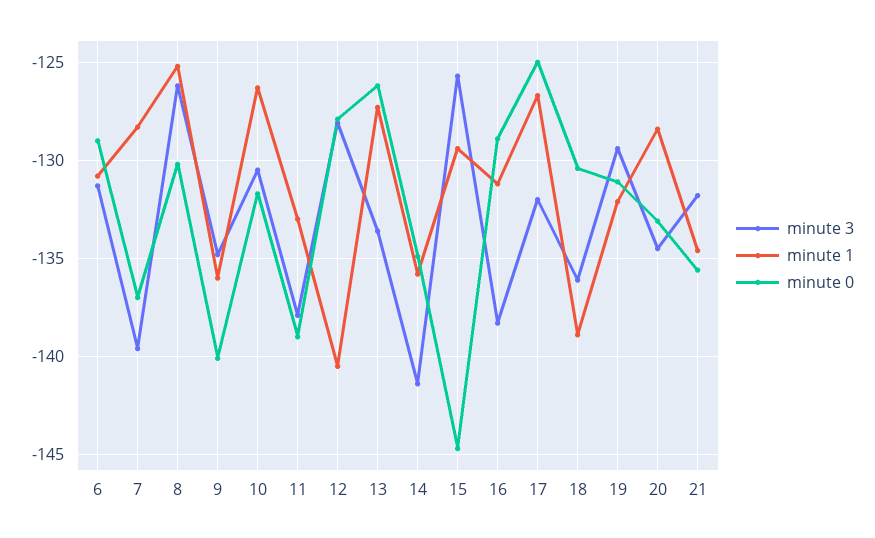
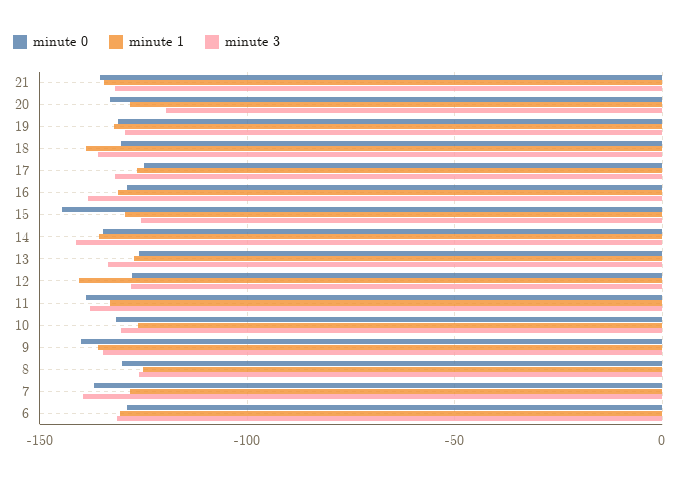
minute 3, 20: -134.5 -> -120

